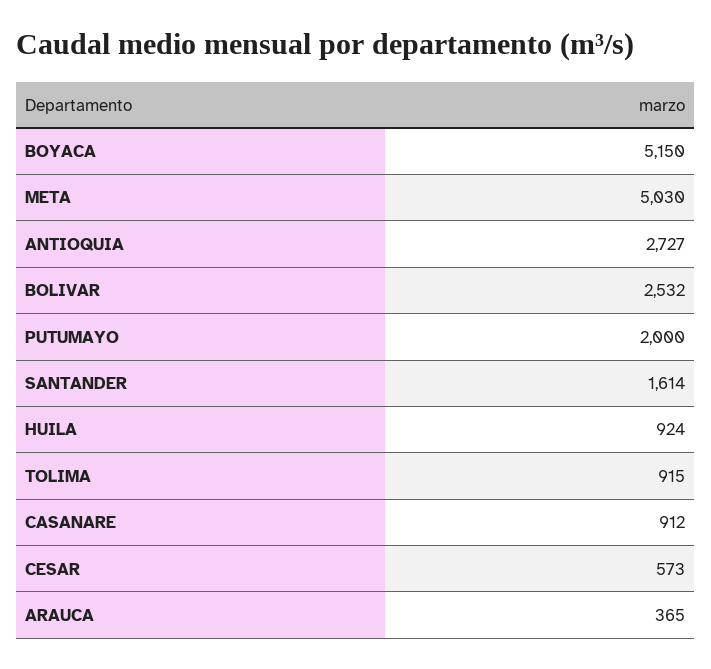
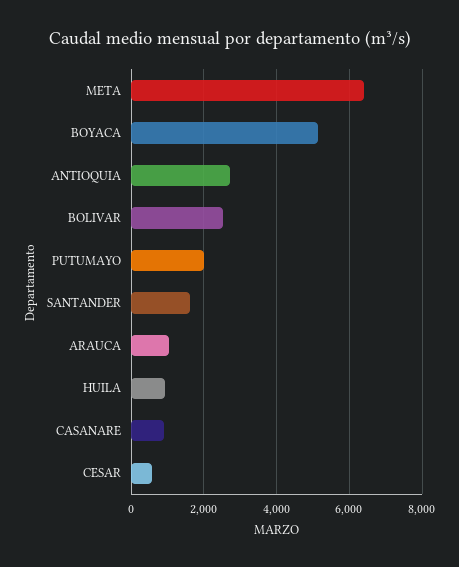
META: 5030 -> 6400
TOLIMA: 915 -> none
ARAUCA: 365 -> 1000

